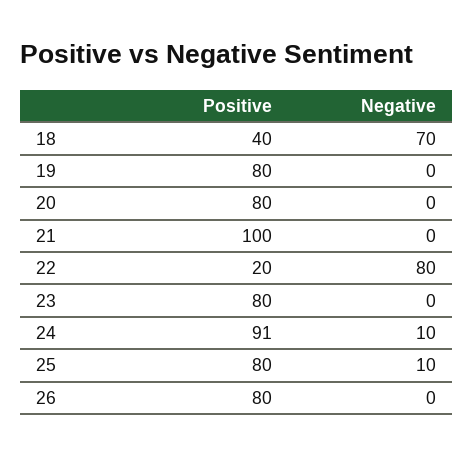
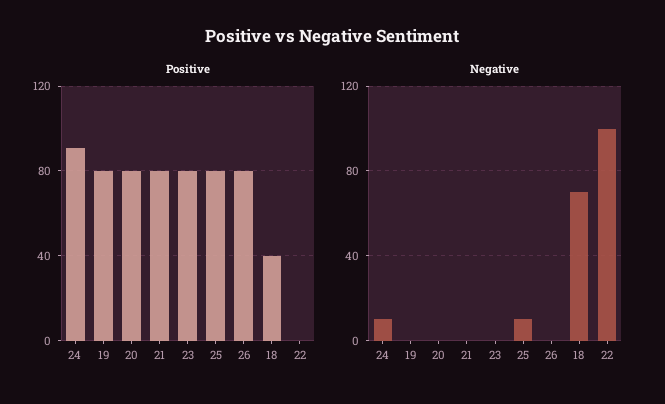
Positive, 21: 100 -> 80
Positive, 22: 20 -> 0
Negative, 22: 80 -> 100

